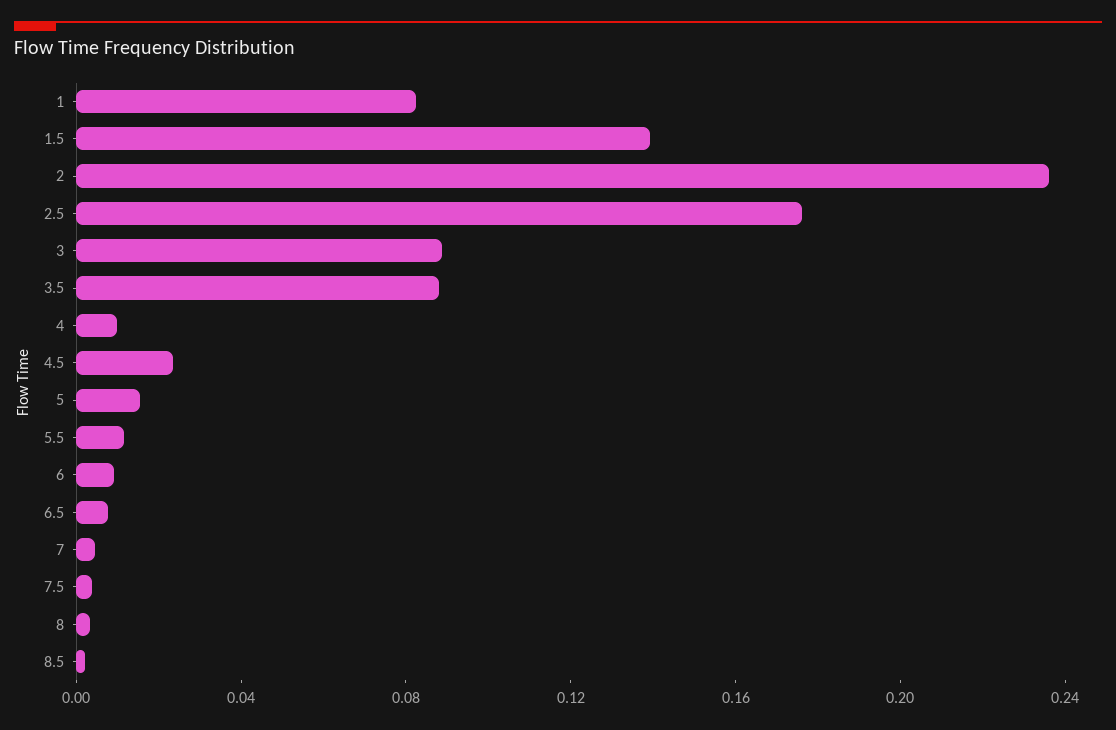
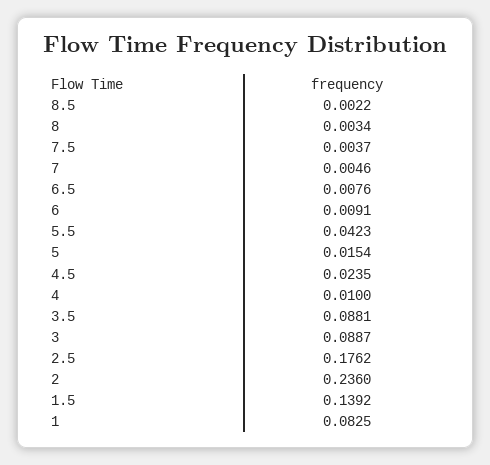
5.5: 0.01 -> 0.0423

